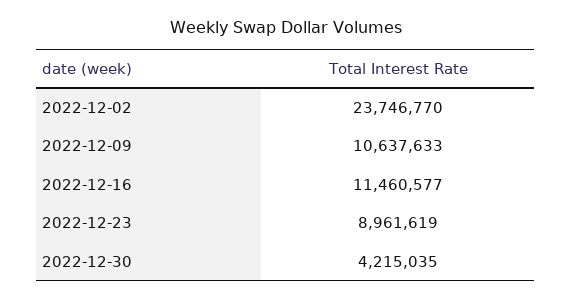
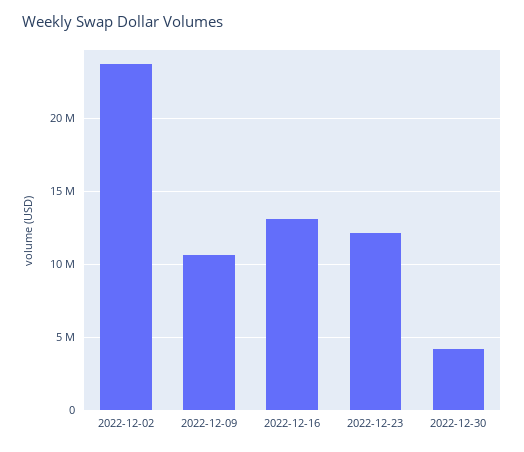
2022-12-16: 11460577 -> 13000000
2022-12-23: 8961619 -> 12000000

